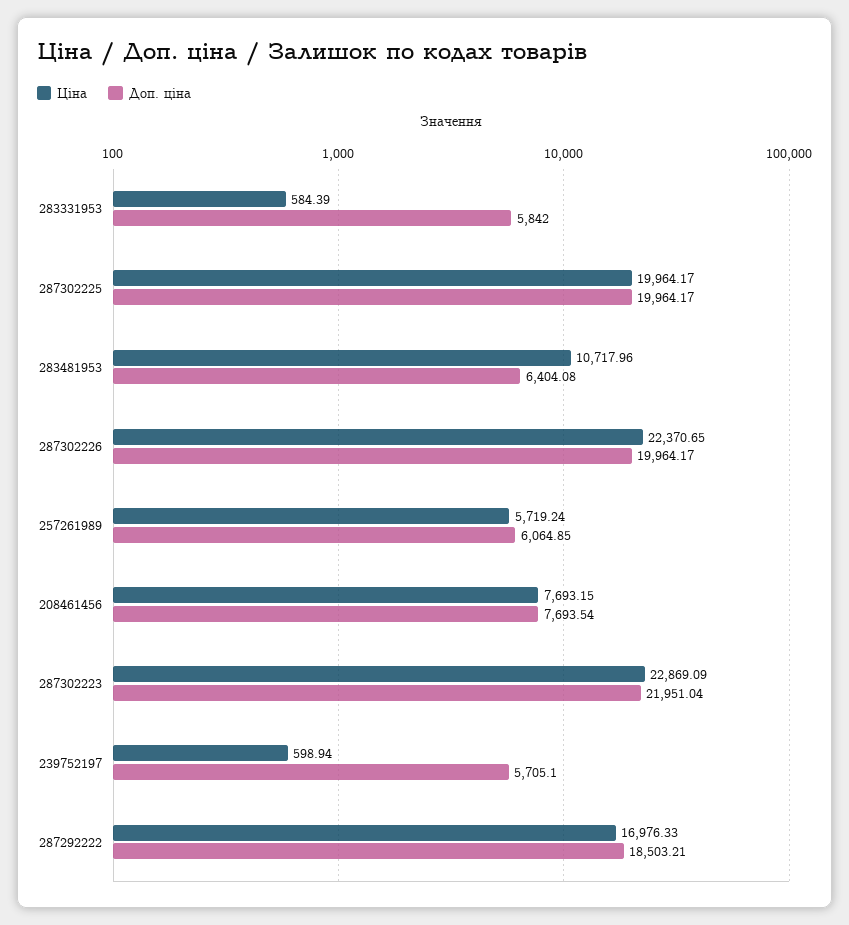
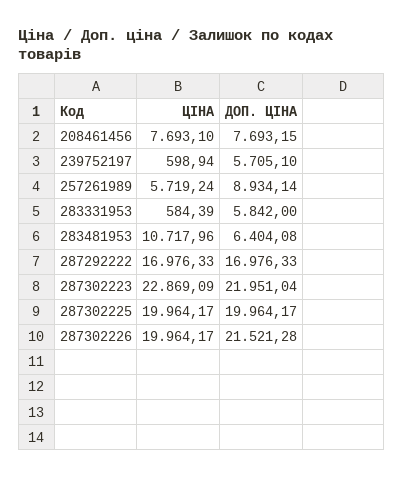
Ціна, 287302226: 22370.65 -> 19964.17
Доп. ціна, 287302226: 19964.17 -> 21521.28
Доп. ціна, 257261989: 6064.85 -> 8934.14
Ціна, 208461456: 7693.15 -> 7693.1
Доп. ціна, 208461456: 7693.54 -> 7693.15
Доп. ціна, 287292222: 18503.21 -> 16976.33

